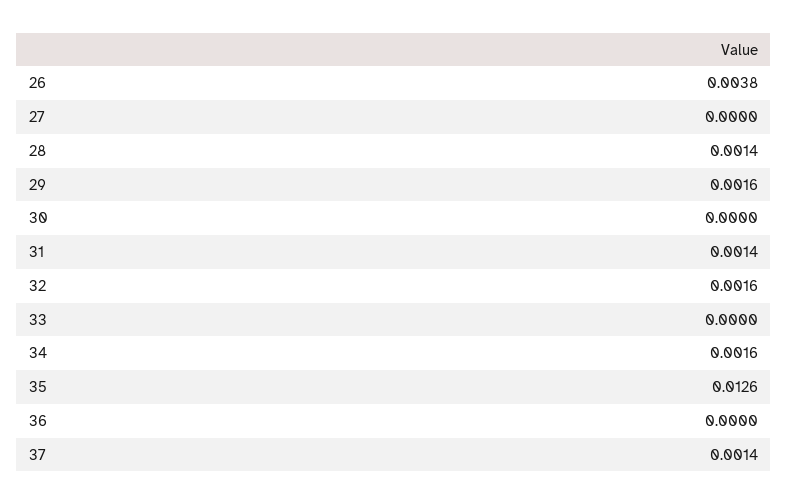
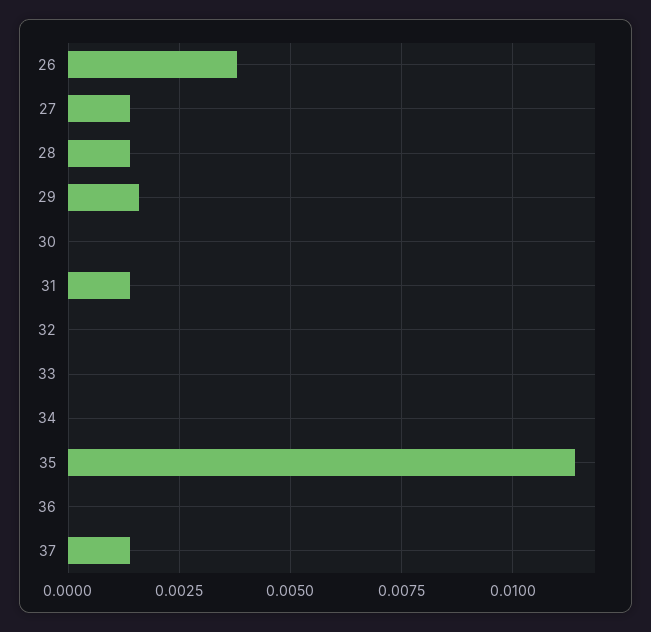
27: 0 -> 0.0015
32: 0.0016 -> 0
34: 0.0016 -> 0
35: 0.0126 -> 0.0115

